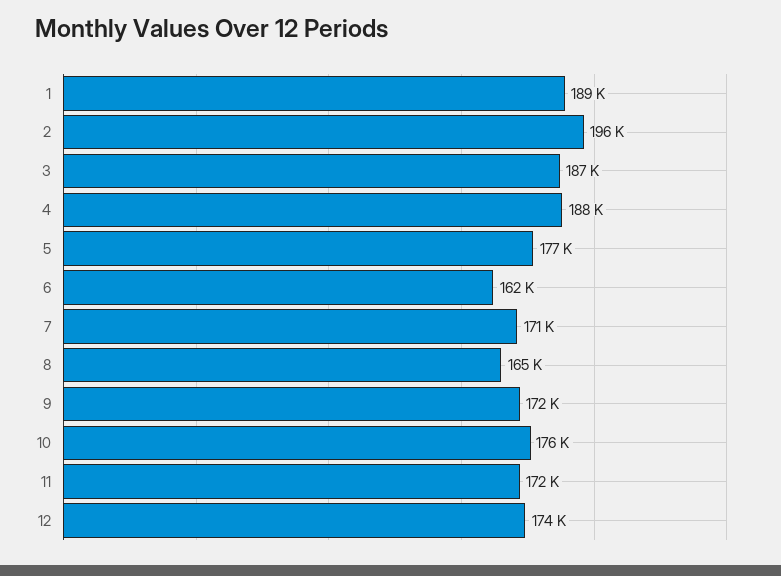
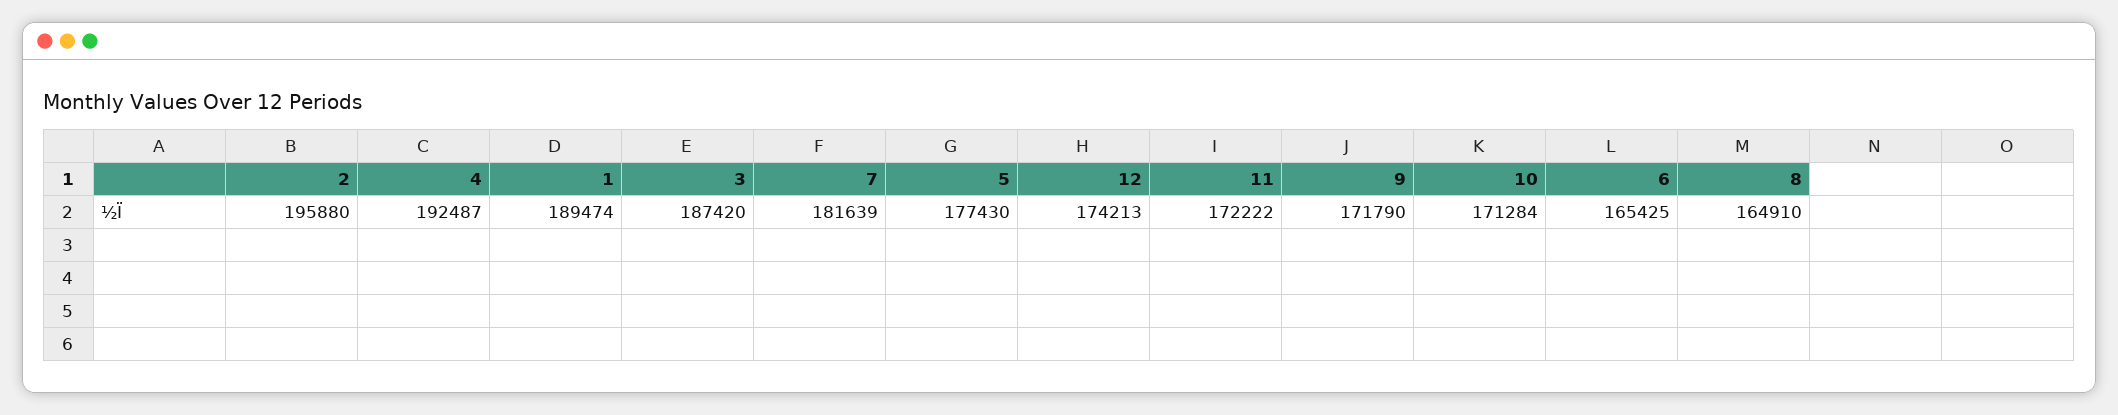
4: 188000 -> 192487
6: 162000 -> 165425
7: 171000 -> 181639
10: 176000 -> 171284

